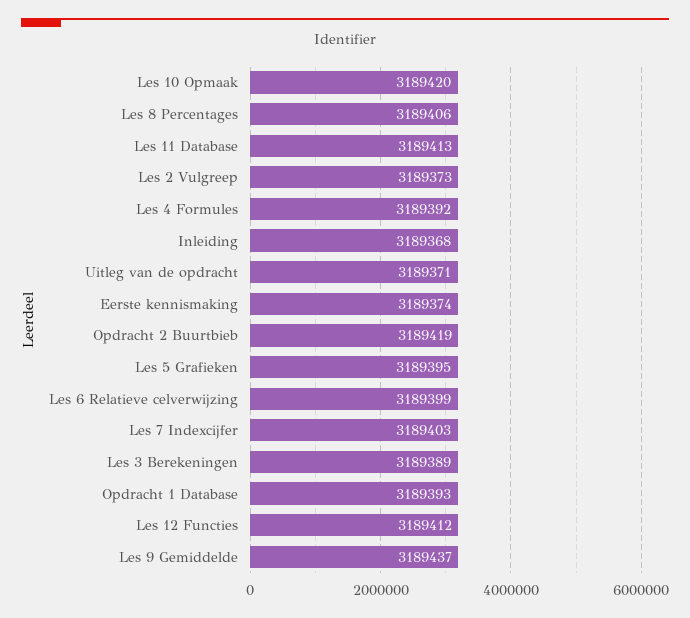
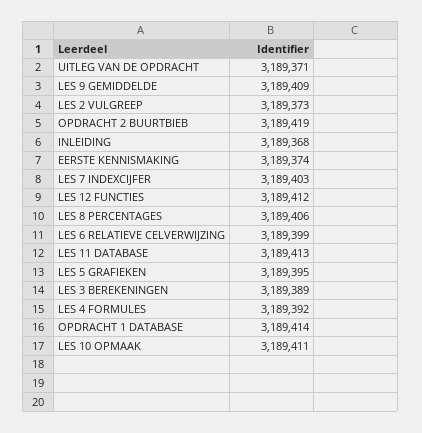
Les 10 Opmaak: 3189420 -> 3189411
Opdracht 1 Database: 3189393 -> 3189414
Les 9 Gemiddelde: 3189437 -> 3189409

